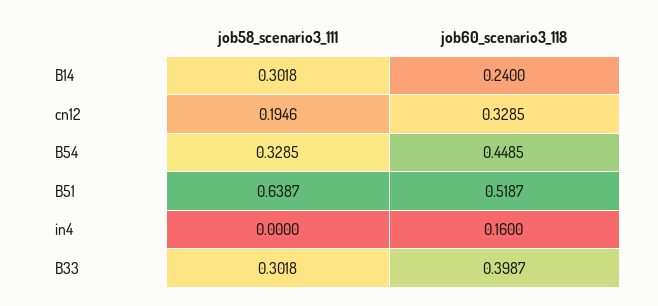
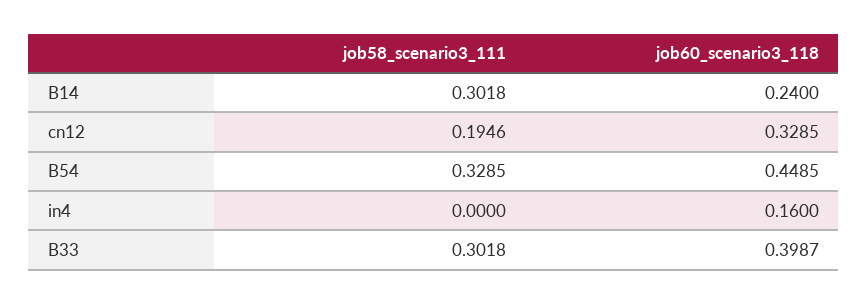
job58_scenario3_111, B51: 0.6387 -> none
job60_scenario3_118, B51: 0.5187 -> none

